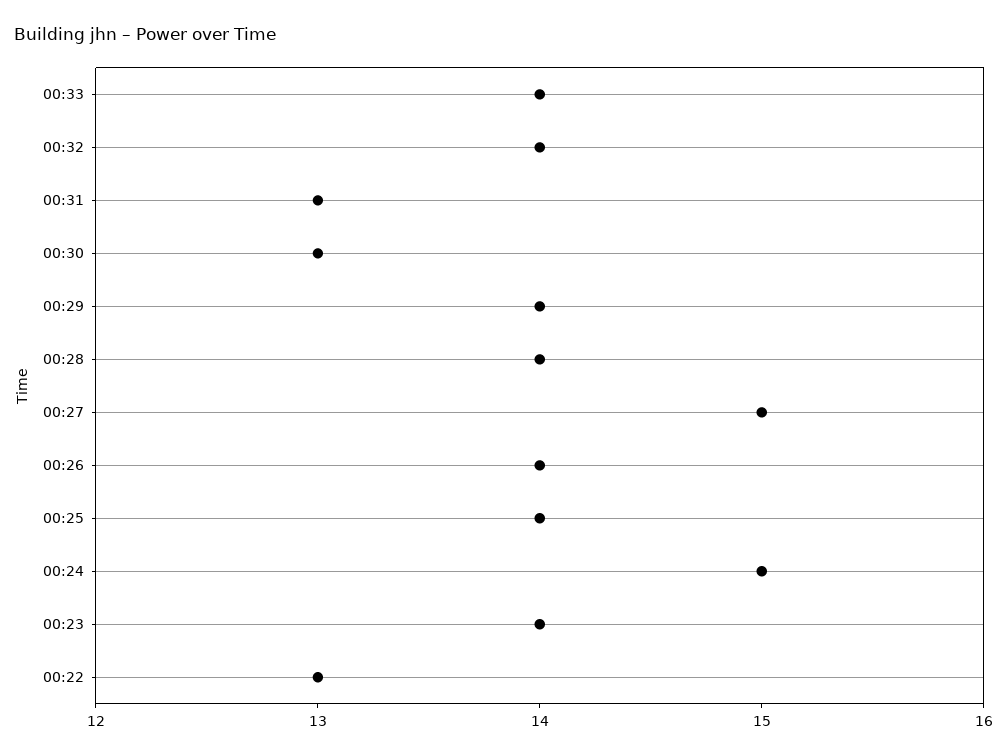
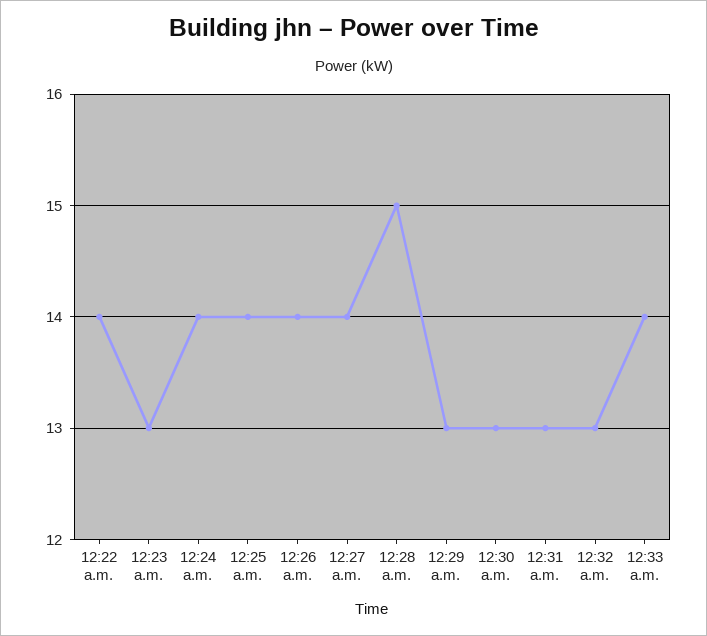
00:32: 14 -> 13
00:29: 14 -> 13
00:28: 14 -> 15
00:27: 15 -> 14
00:24: 15 -> 14
00:23: 14 -> 13
00:22: 13 -> 14

